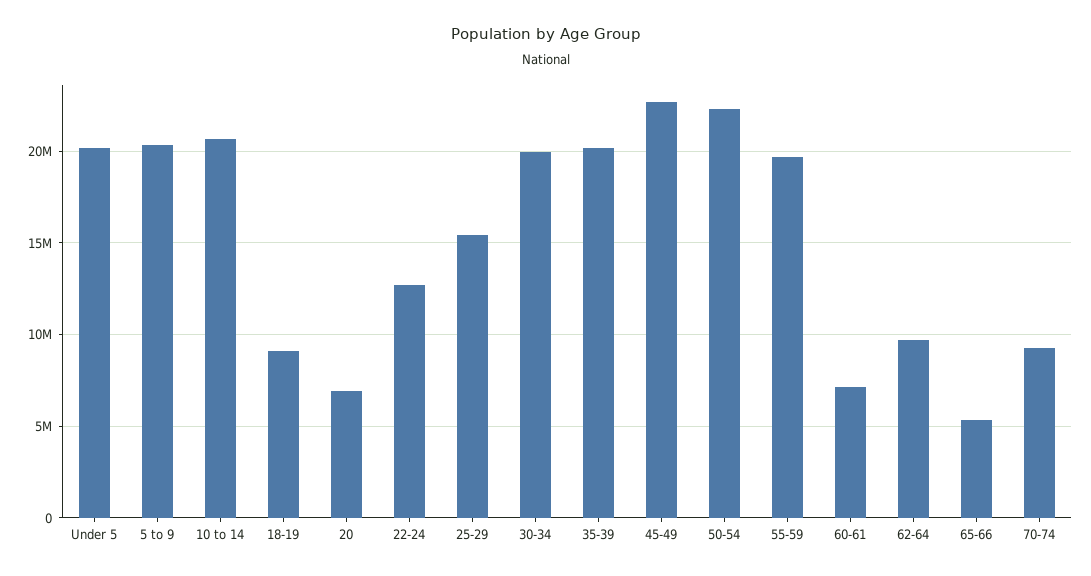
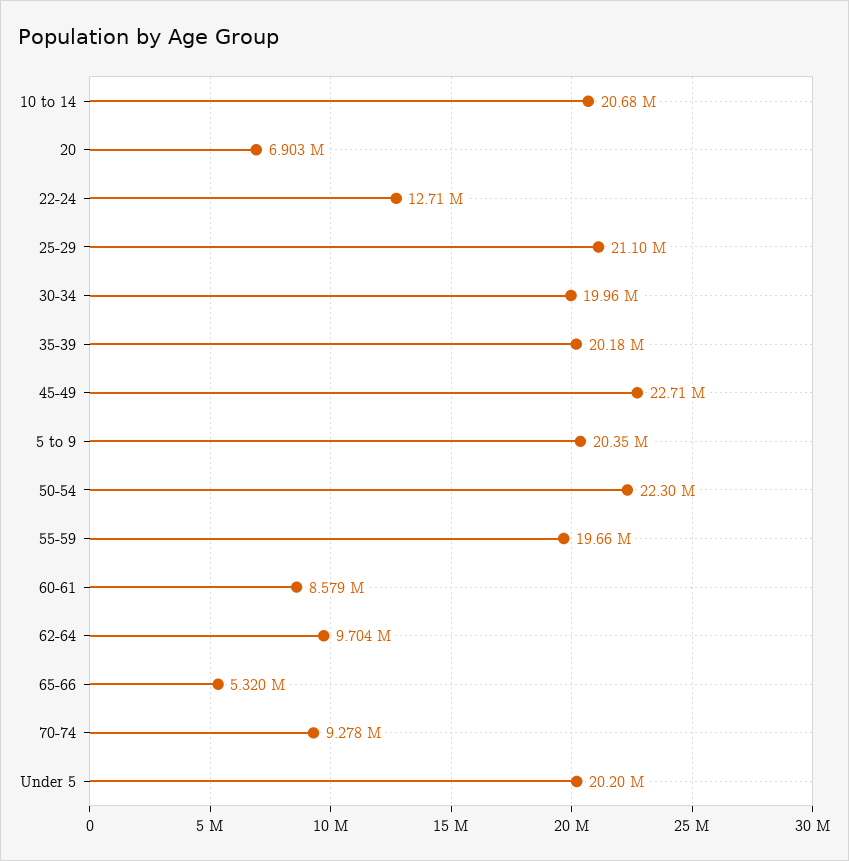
18-19: 9000000 -> none
25-29: 15500000 -> 21100000
60-61: 7000000 -> 8579000

